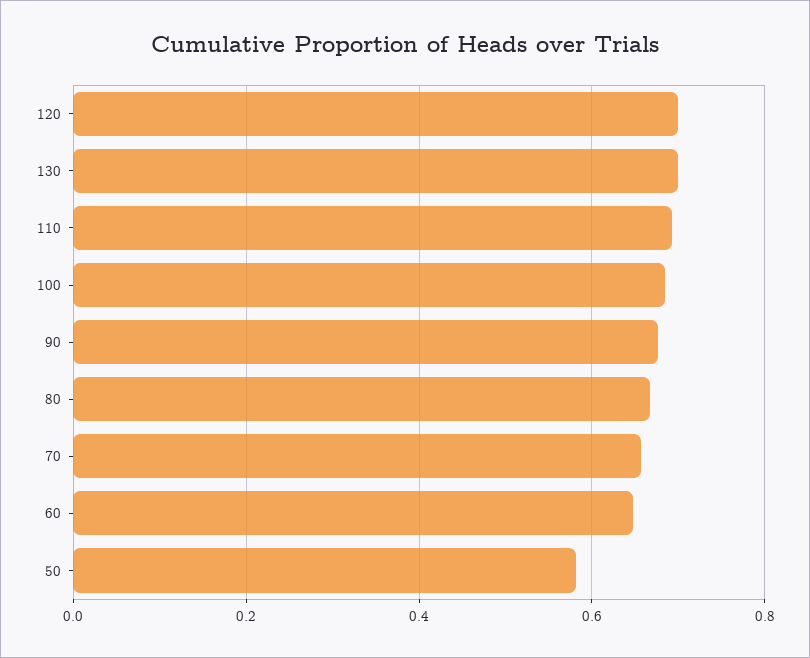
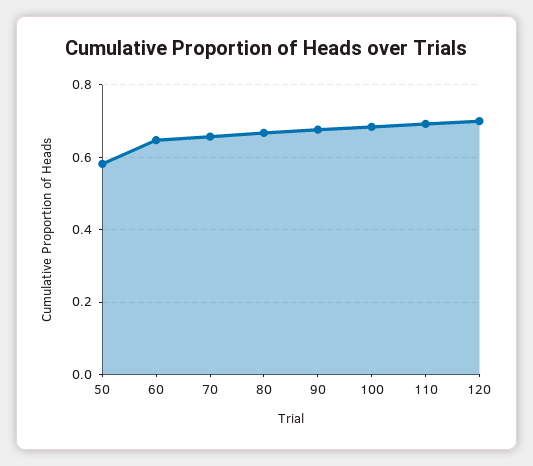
130: 0.7 -> none

